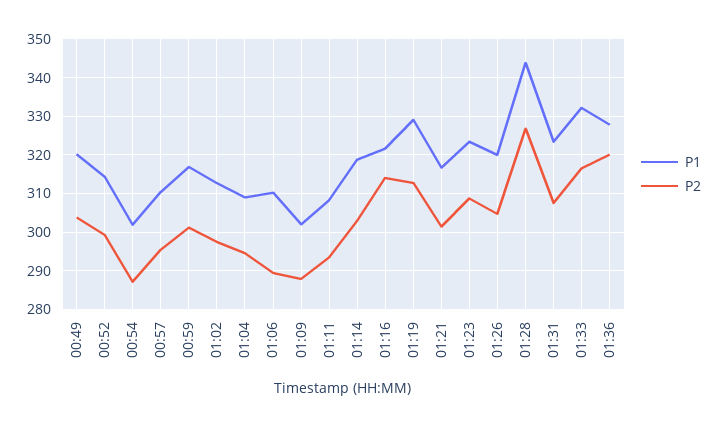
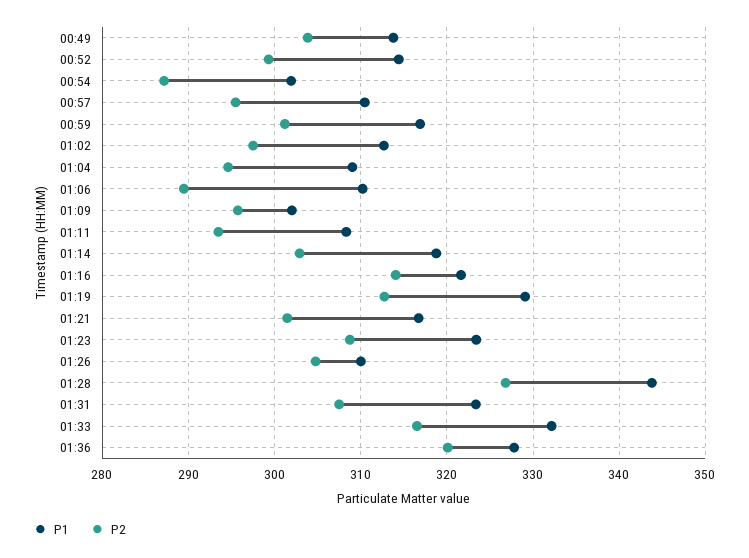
P1, 00:49: 320 -> 314
P2, 01:09: 288 -> 296
P1, 01:26: 320 -> 310

